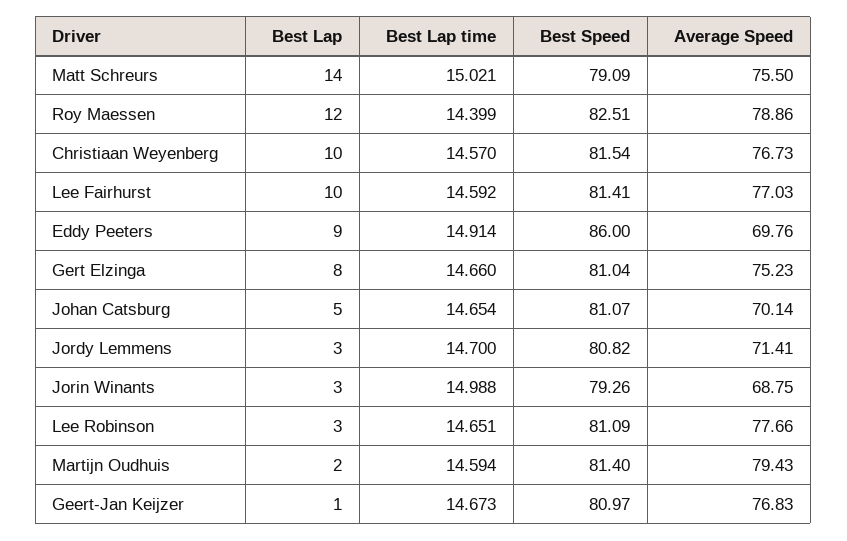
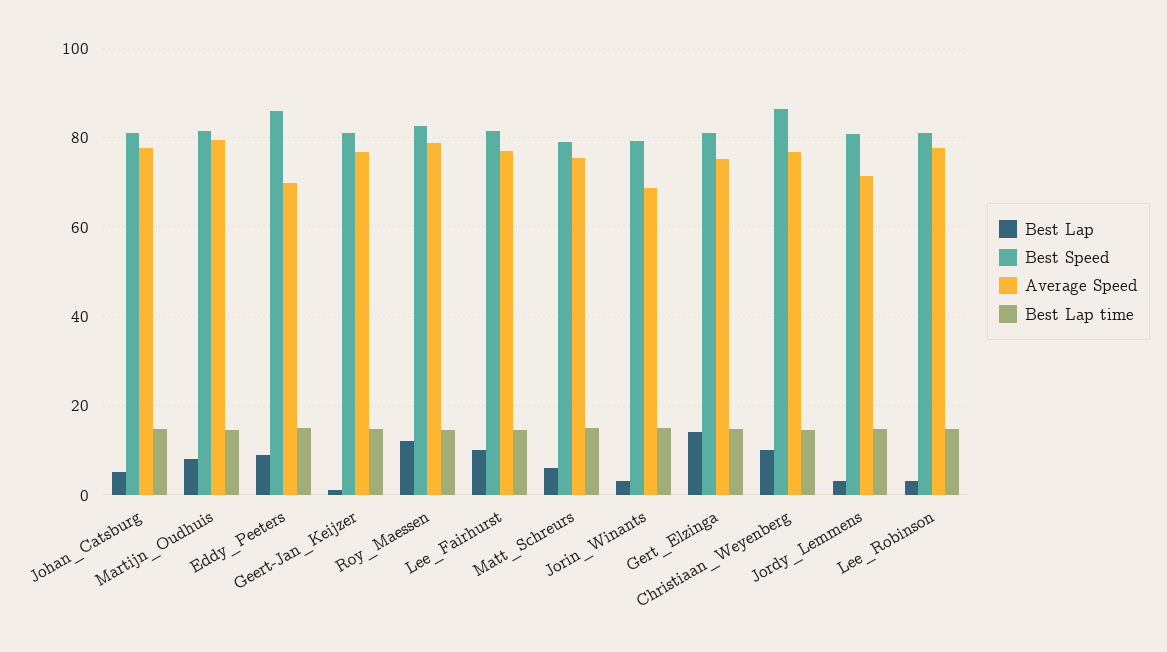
Best Lap, Matt Schreurs: 14 -> 6
Best Speed, Christiaan Weyenberg: 81.54 -> 86
Best Lap, Gert Elzinga: 8 -> 14
Average Speed, Johan Catsburg: 70.14 -> 78
Best Lap, Martijn Oudhuis: 2 -> 8

